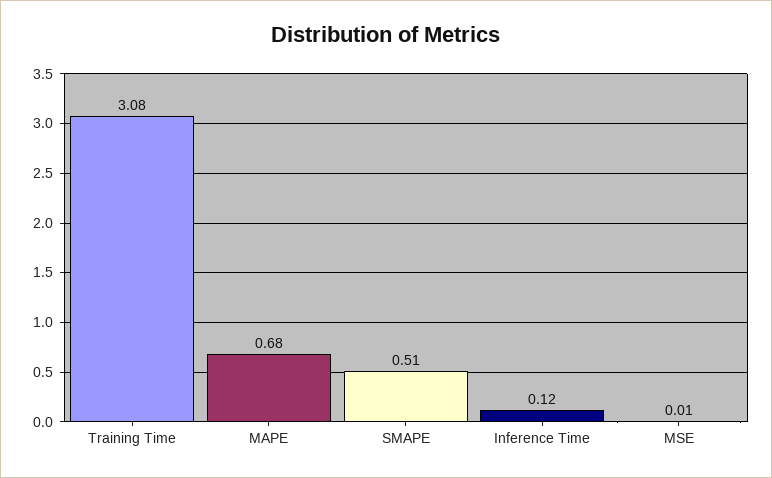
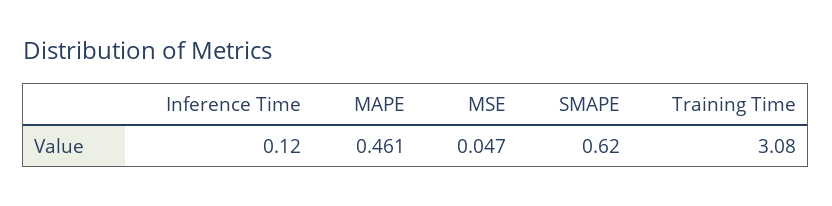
MAPE: 0.68 -> 0.461
SMAPE: 0.51 -> 0.62
MSE: 0.01 -> 0.047

